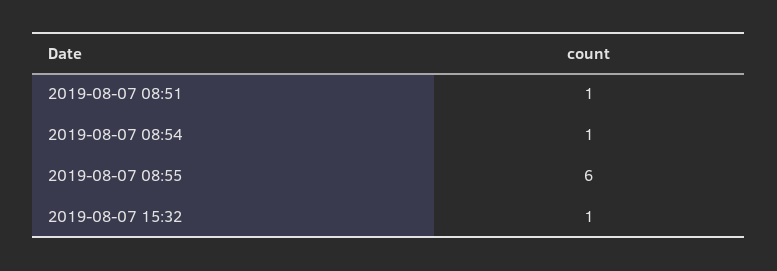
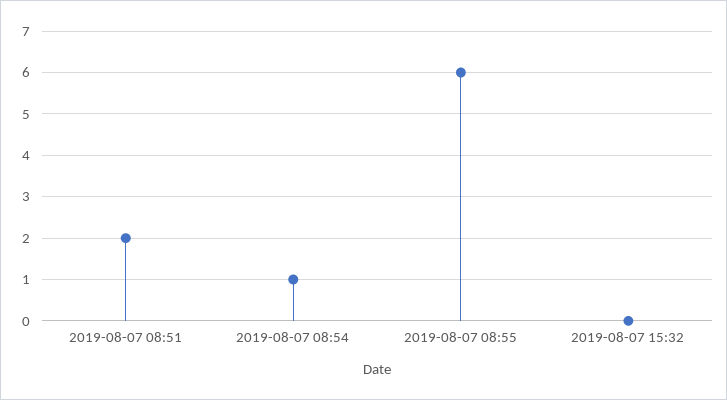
2019-08-07 08:51: 1 -> 2
2019-08-07 15:32: 1 -> 0

